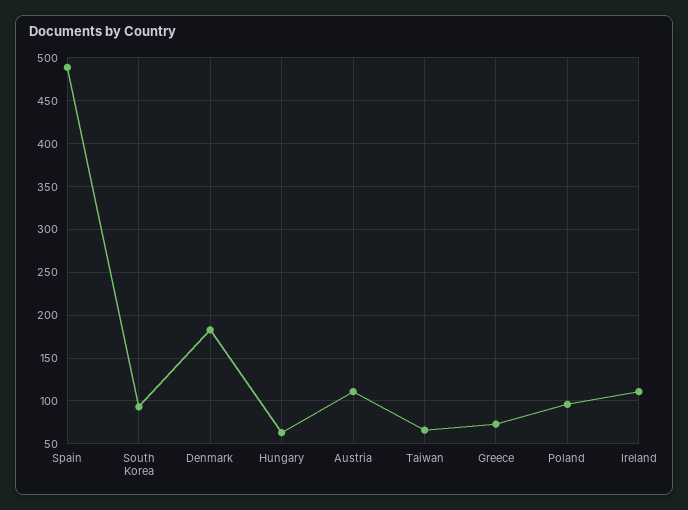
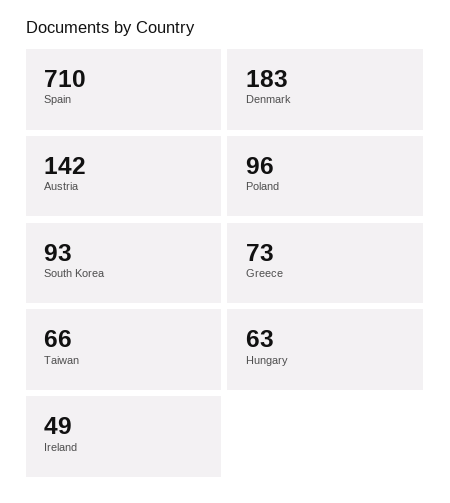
Spain: 490 -> 710
Austria: 110 -> 142
Ireland: 110 -> 49

